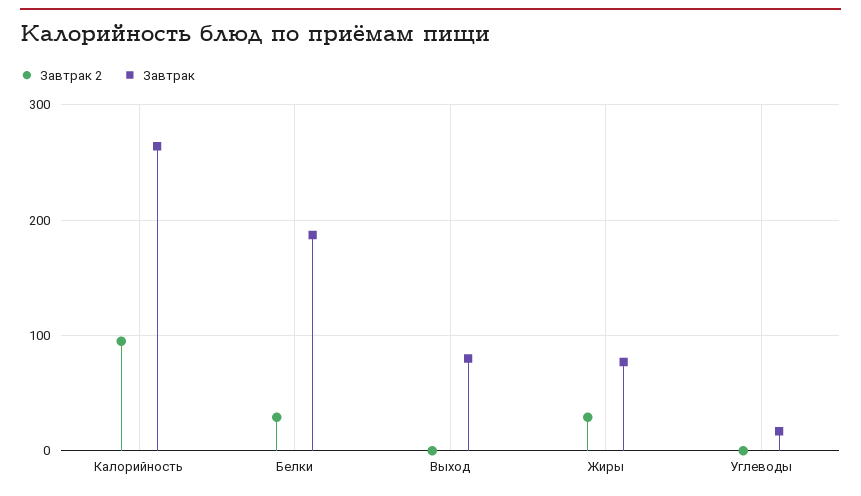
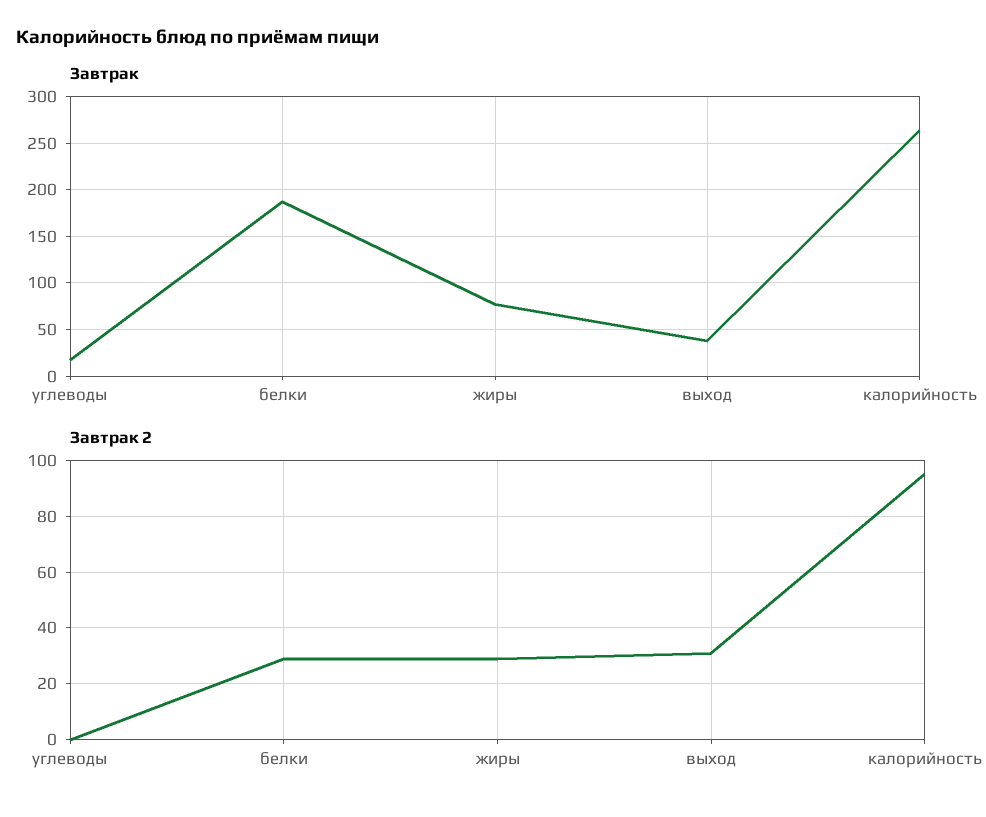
Завтрак 2, Выход: 0 -> 30
Завтрак, Выход: 80 -> 40

